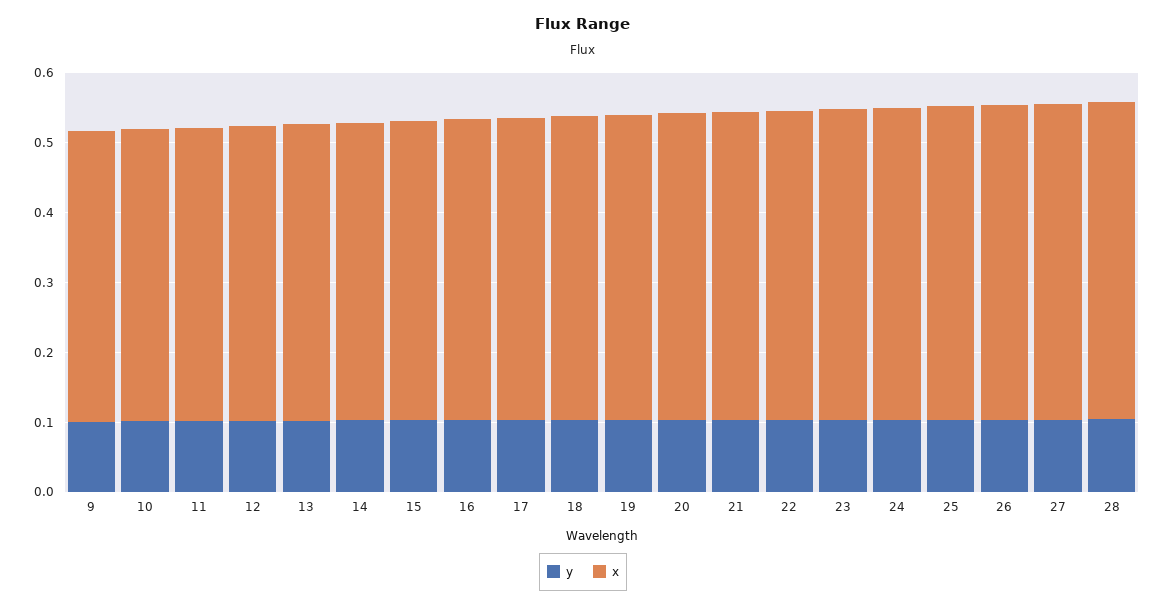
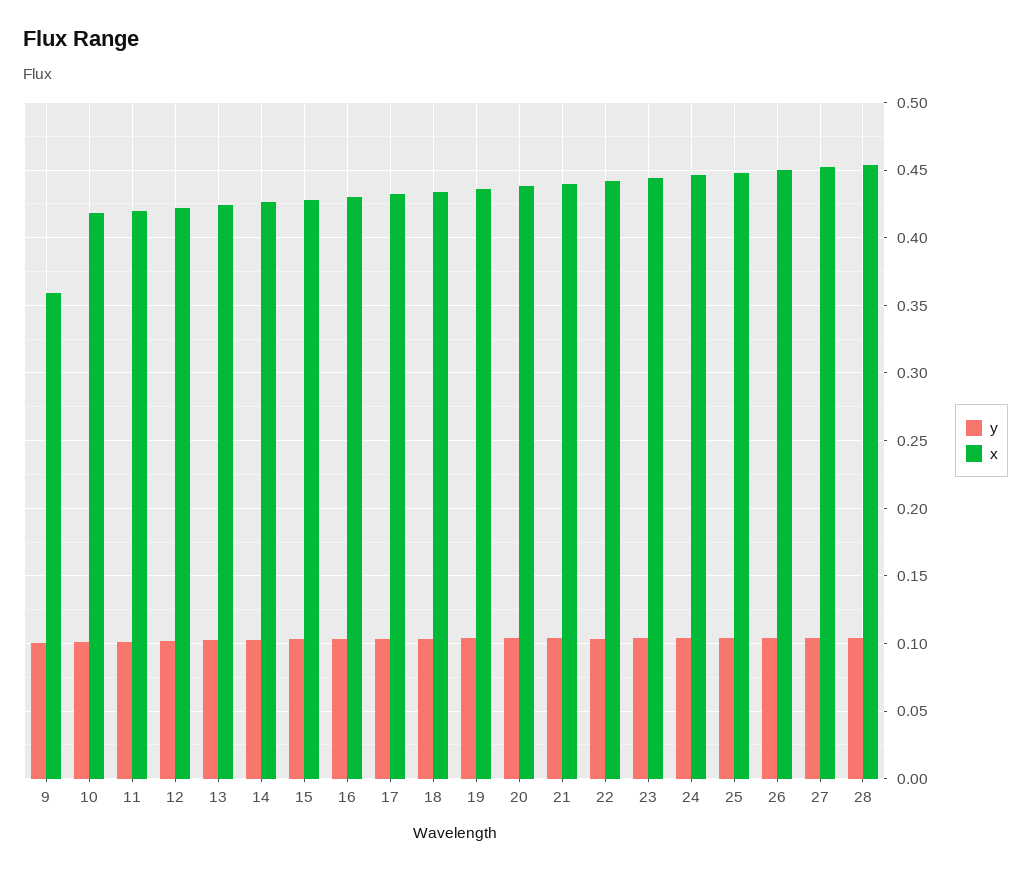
x, 9: 0.42 -> 0.36

